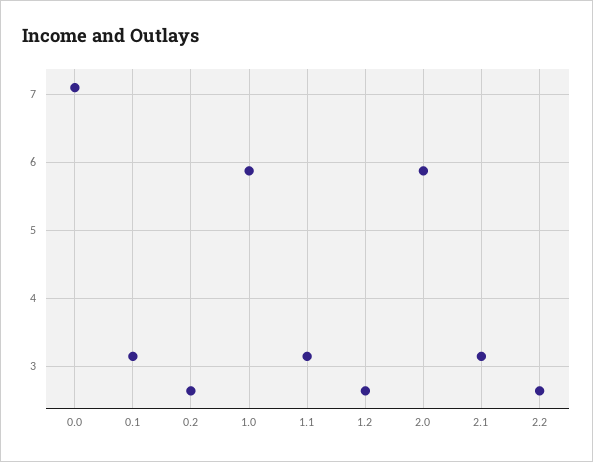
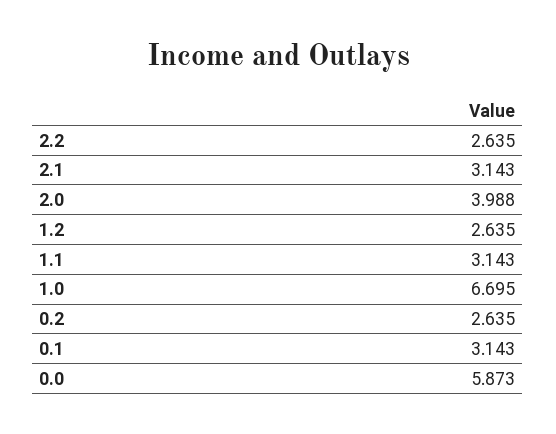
0.0: 7.1 -> 5.873
1.0: 5.9 -> 6.695
2.0: 5.9 -> 3.988

